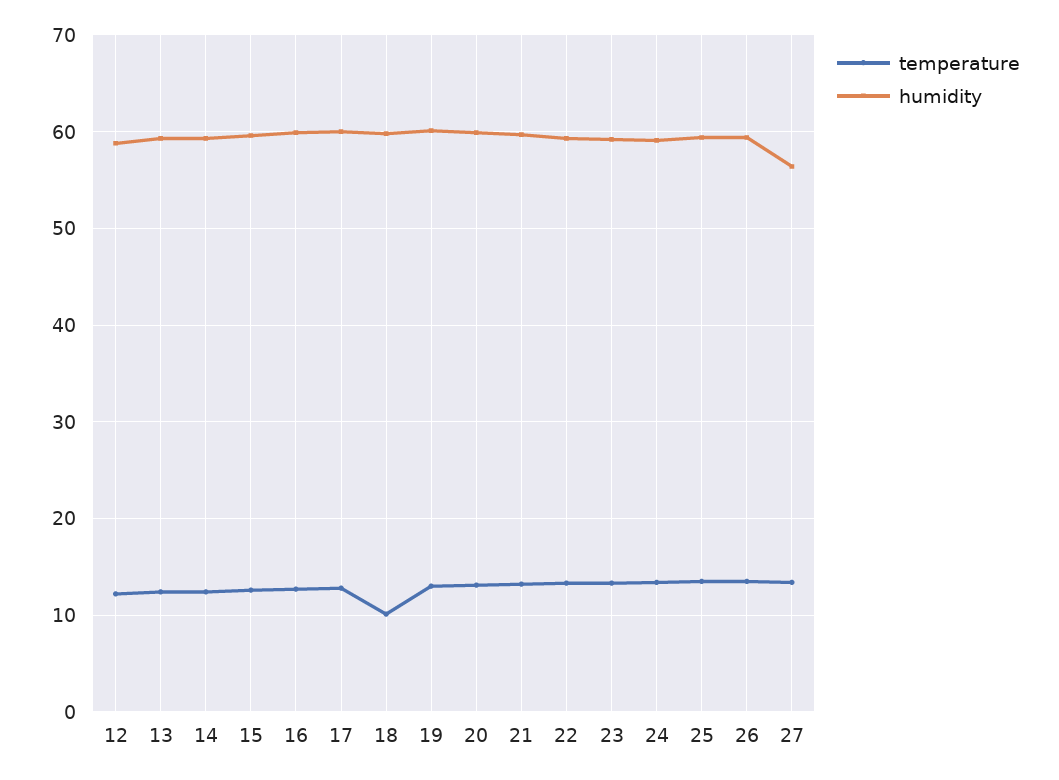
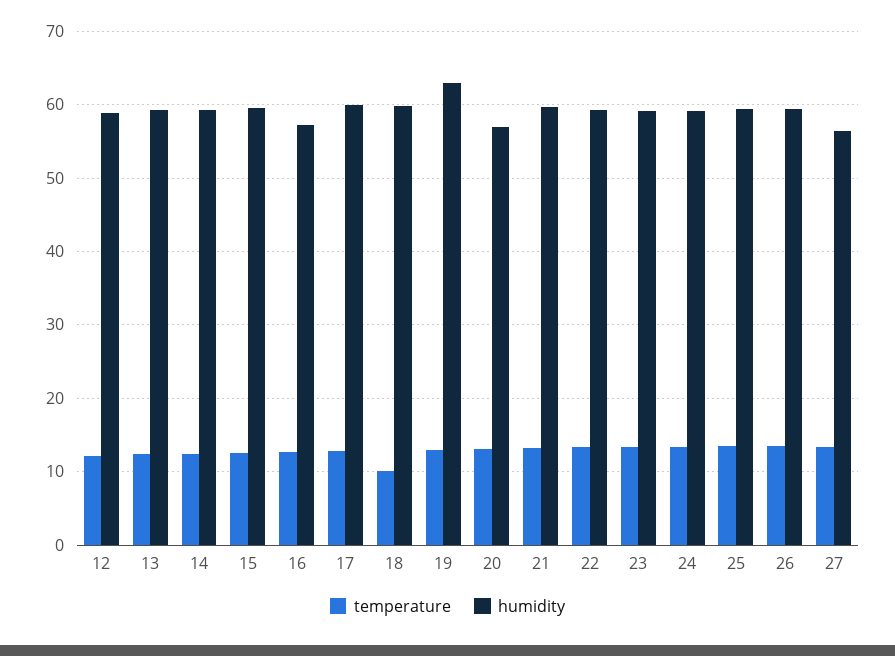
humidity, 16: 60 -> 57
humidity, 19: 60 -> 63
humidity, 20: 60 -> 57

